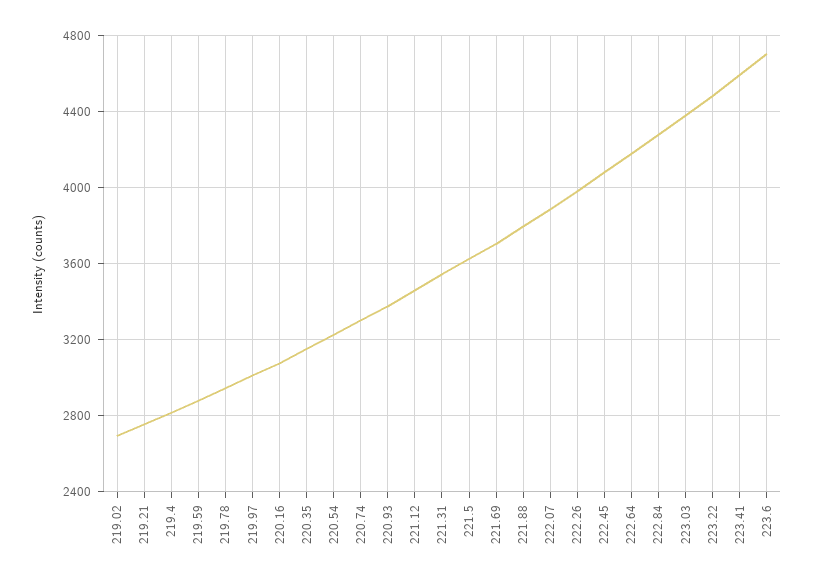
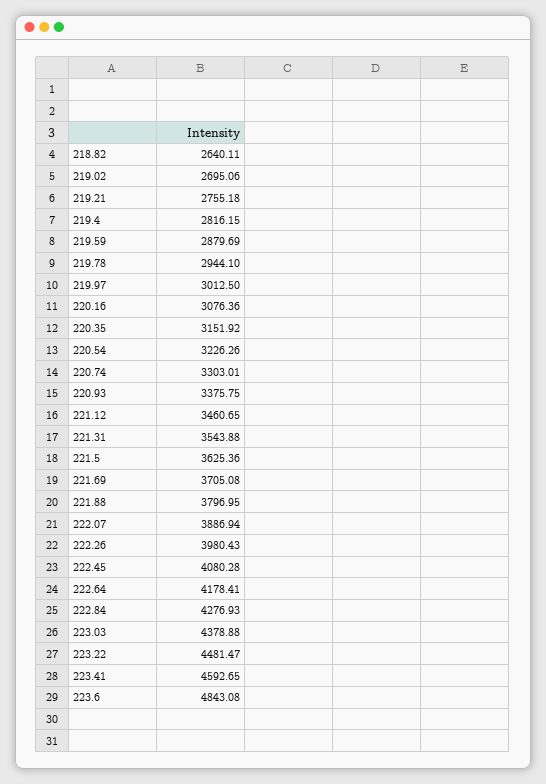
223.6: 4700 -> 4843.08
218.82: none -> 2640.11

